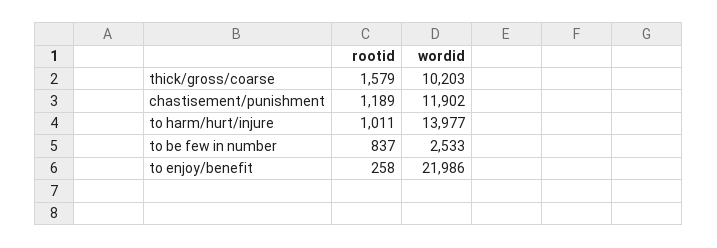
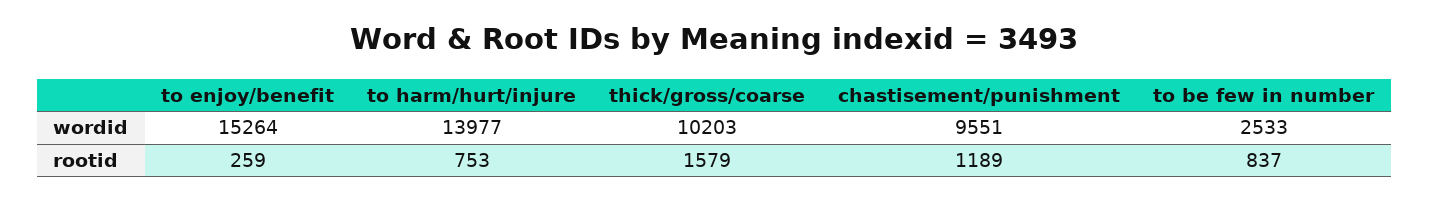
wordid, chastisement/punishment: 11902 -> 9551
rootid, to harm/hurt/injure: 1011 -> 753
rootid, to enjoy/benefit: 258 -> 259
wordid, to enjoy/benefit: 21986 -> 15264

